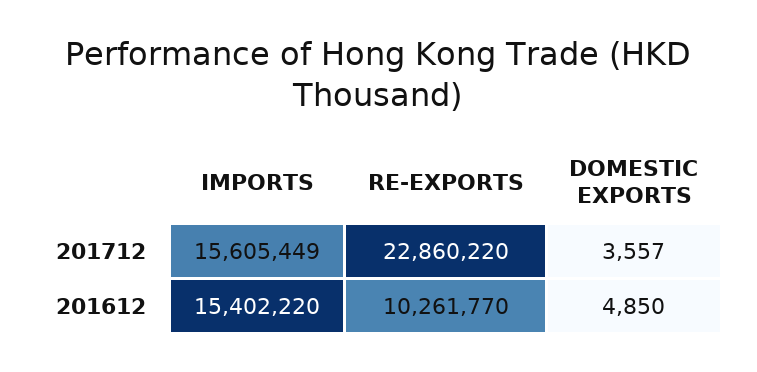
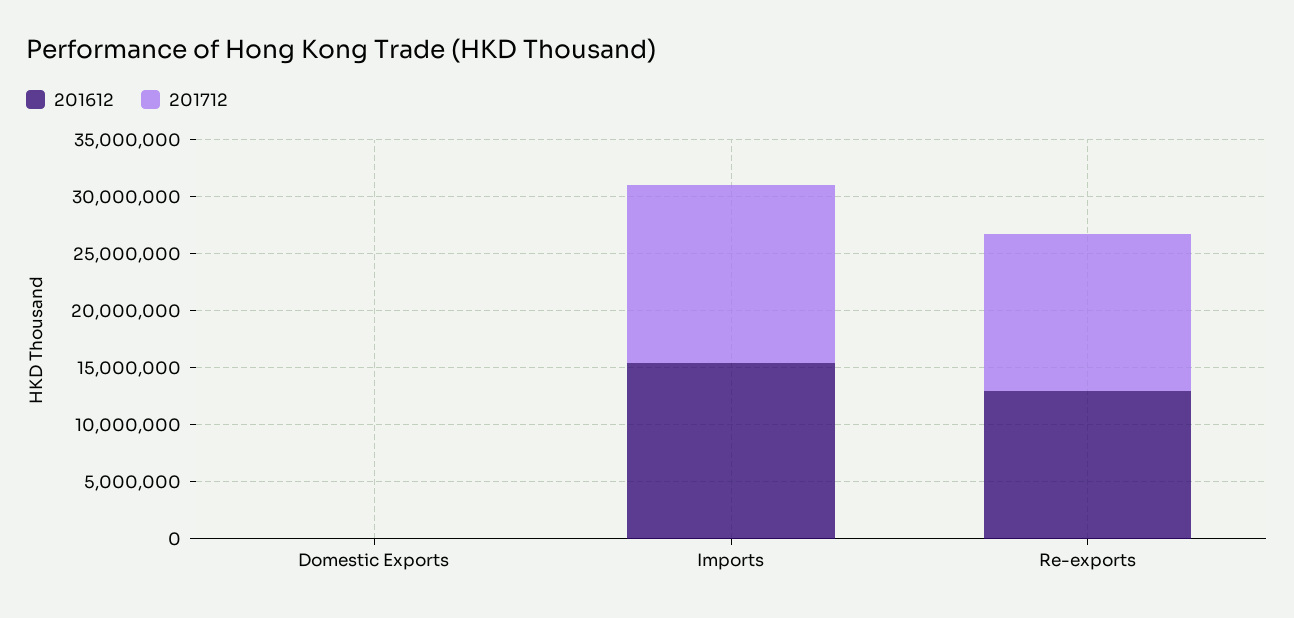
201712, RE-EXPORTS: 22860220 -> 14000000
201612, RE-EXPORTS: 10261770 -> 13000000

